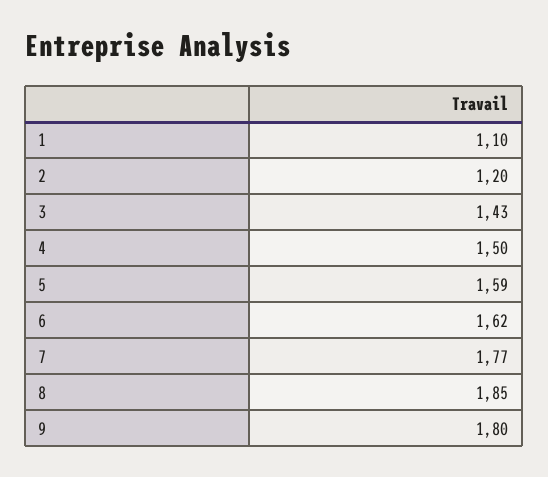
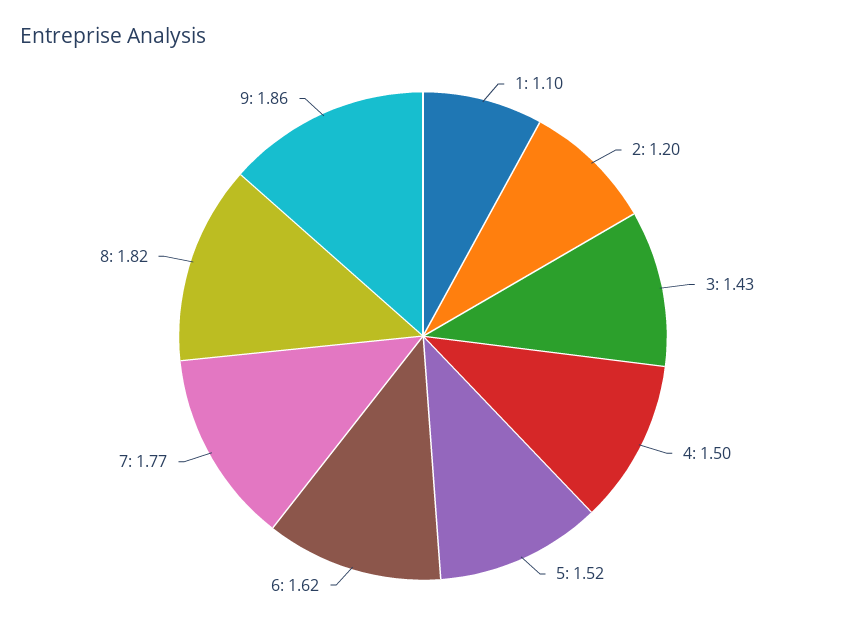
5: 1.59 -> 1.52
8: 1.85 -> 1.82
9: 1.8 -> 1.86

